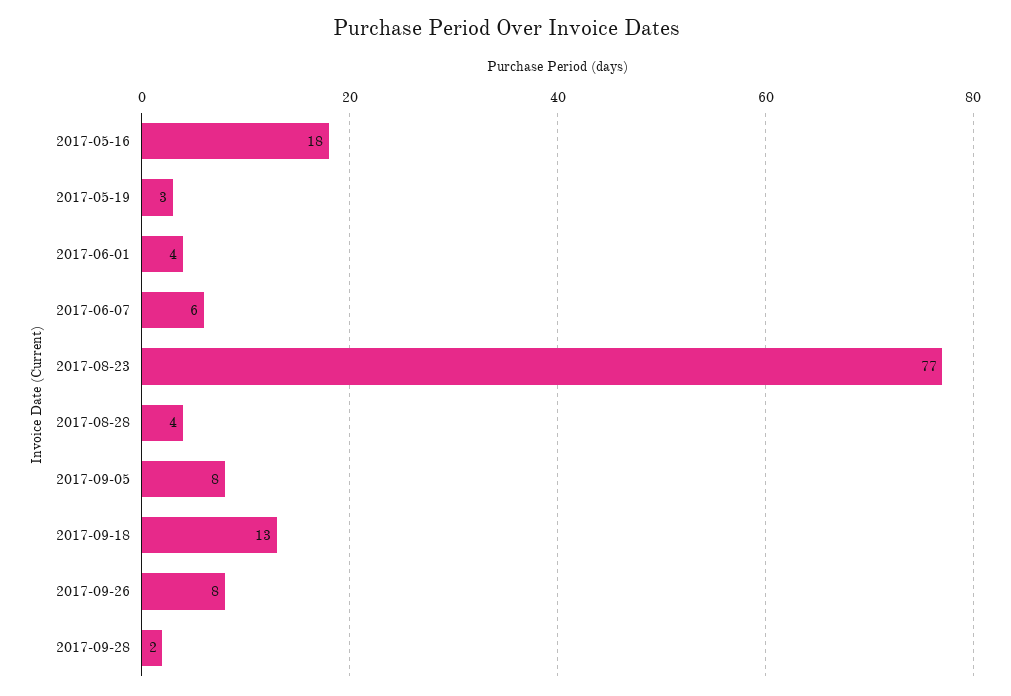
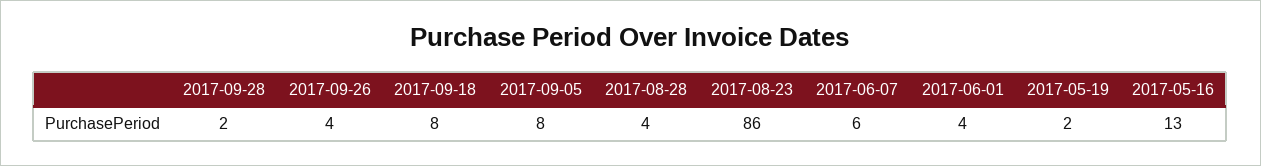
2017-05-16: 18 -> 13
2017-05-19: 3 -> 2
2017-08-23: 77 -> 86
2017-09-18: 13 -> 8
2017-09-26: 8 -> 4

